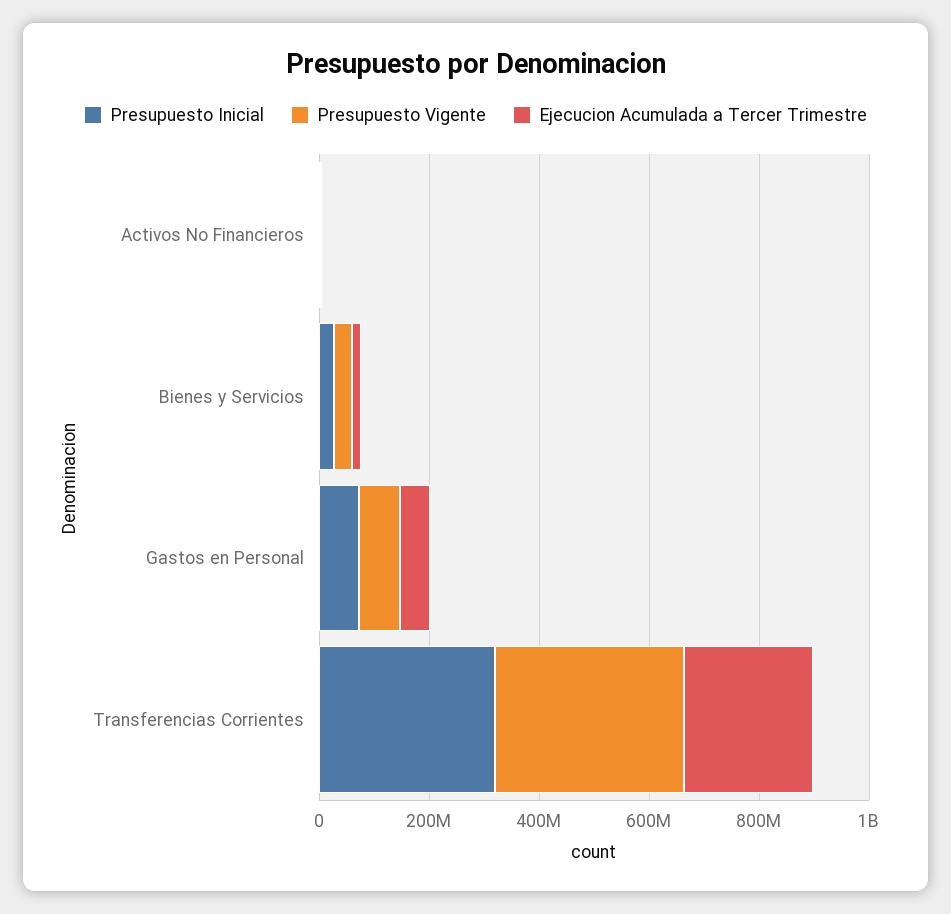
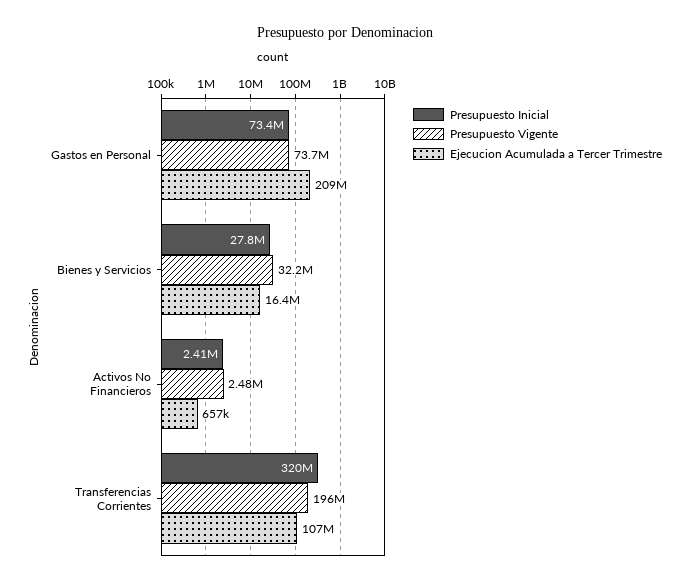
Ejecucion Acumulada a Tercer Trimestre, Gastos en Personal: 50000000 -> 209000000
Presupuesto Vigente, Transferencias Corrientes: 350000000 -> 196000000
Ejecucion Acumulada a Tercer Trimestre, Transferencias Corrientes: 250000000 -> 107000000

